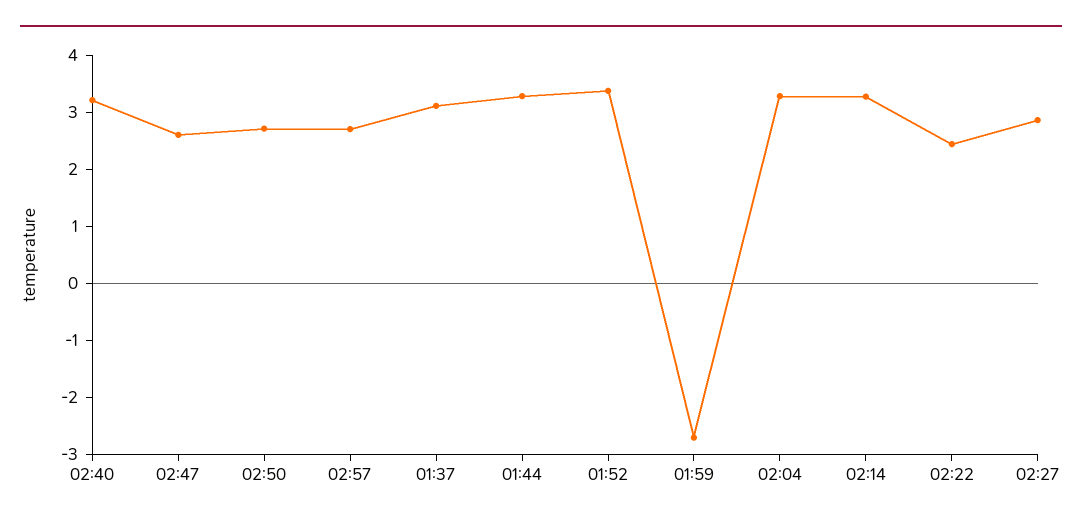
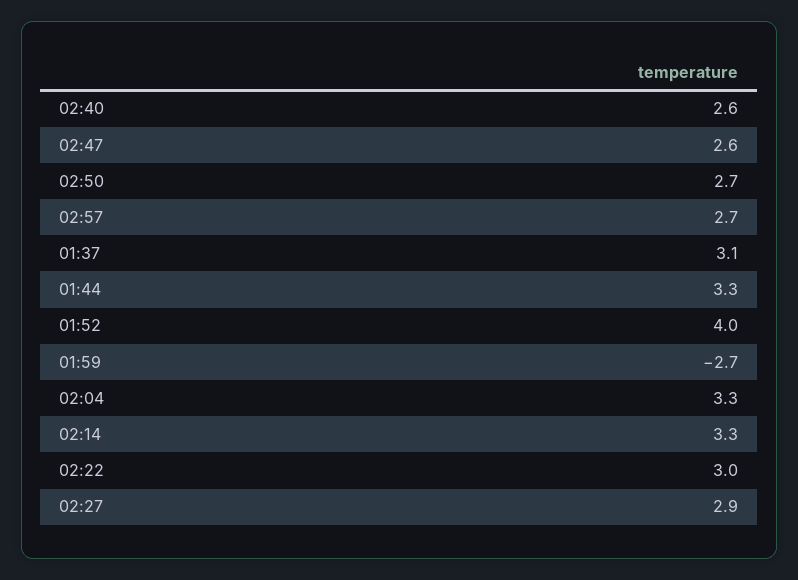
02:40: 3.2 -> 2.6
01:52: 3.4 -> 4
02:22: 2.4 -> 3

